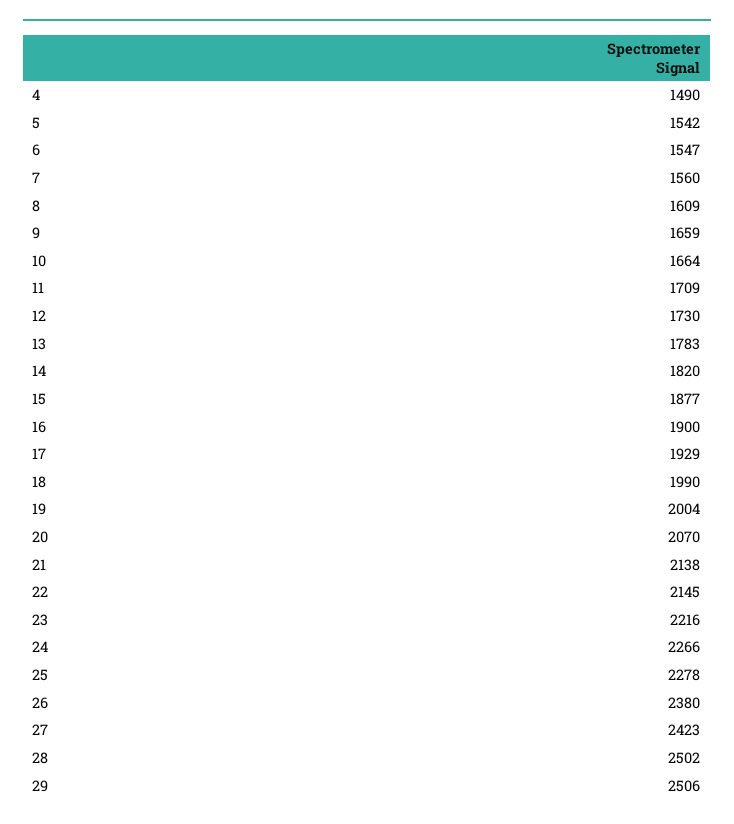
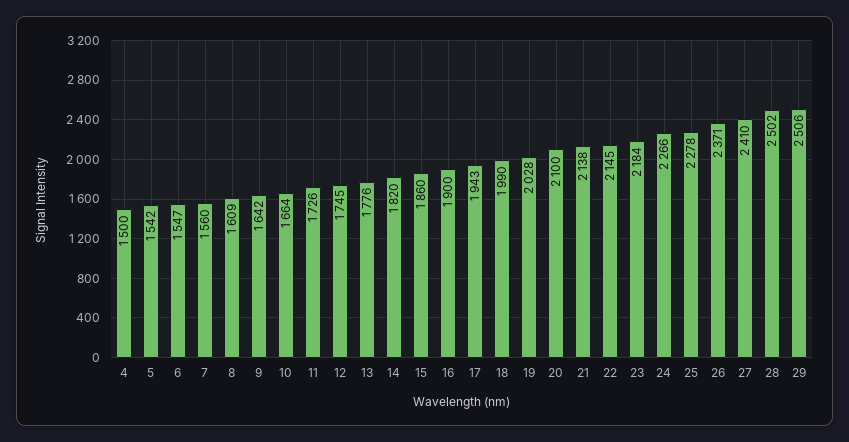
4: 1490 -> 1500
9: 1659 -> 1642
11: 1709 -> 1726
12: 1730 -> 1745
13: 1783 -> 1776
15: 1877 -> 1860
17: 1929 -> 1943
19: 2004 -> 2028
20: 2070 -> 2100
23: 2216 -> 2184
26: 2380 -> 2371
27: 2423 -> 2410

